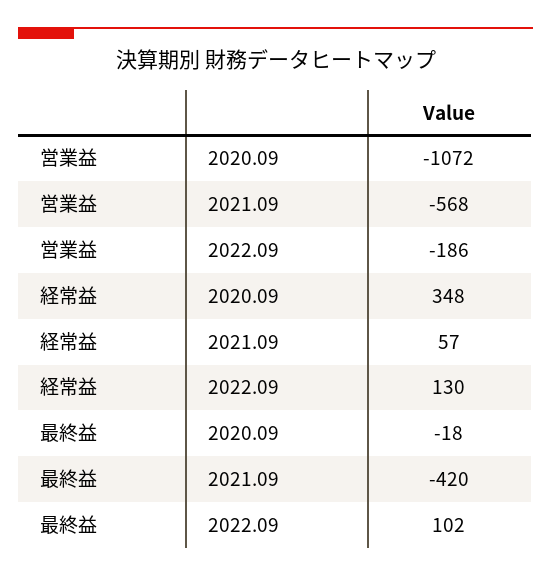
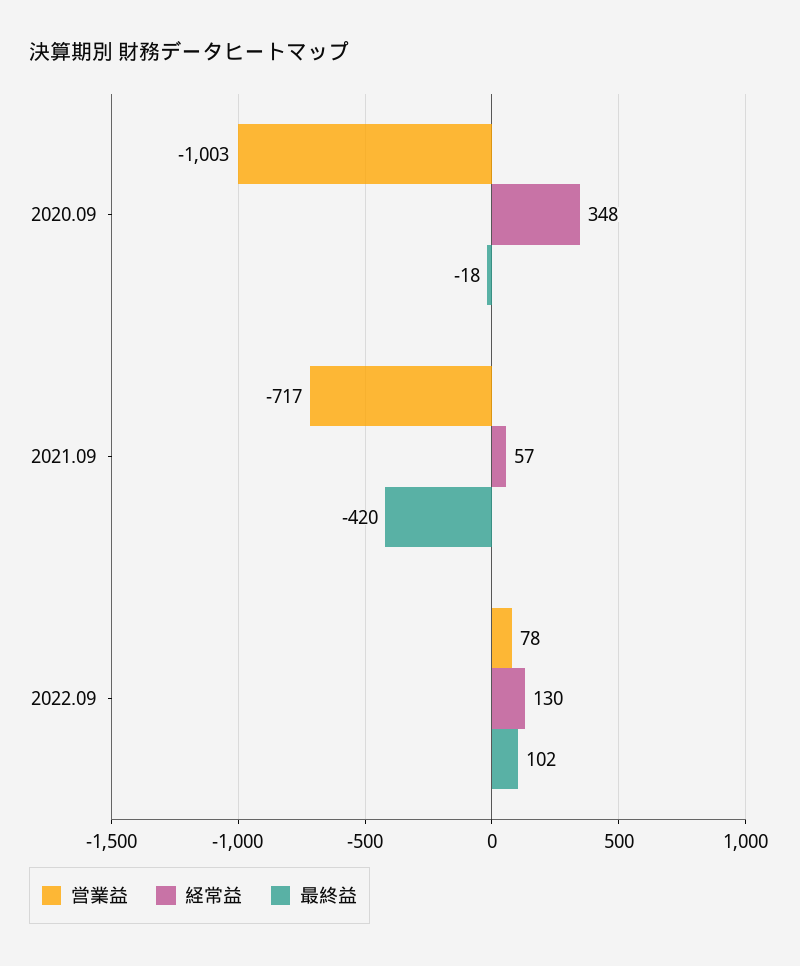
営業益, 2020.09: -1072 -> -1003
営業益, 2021.09: -568 -> -717
営業益, 2022.09: -186 -> 78

